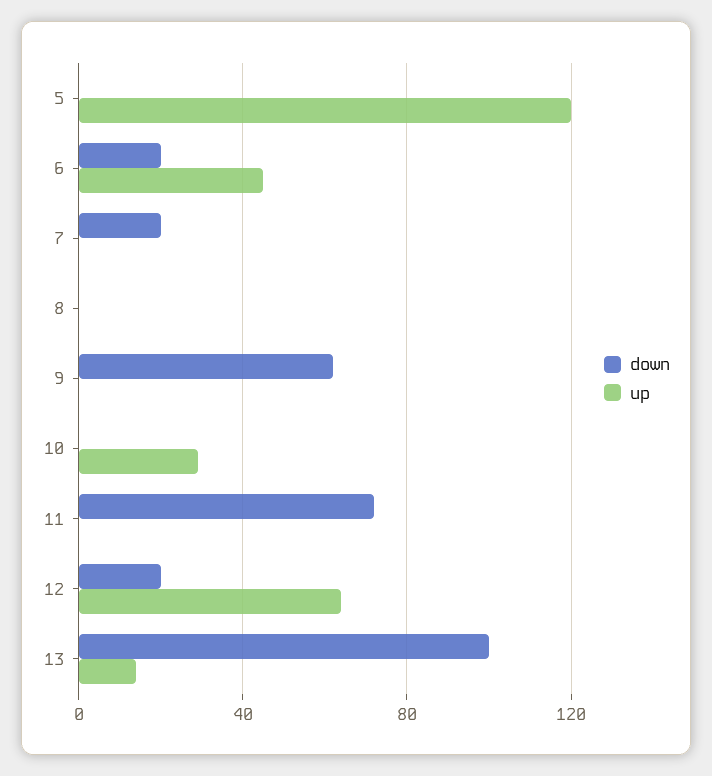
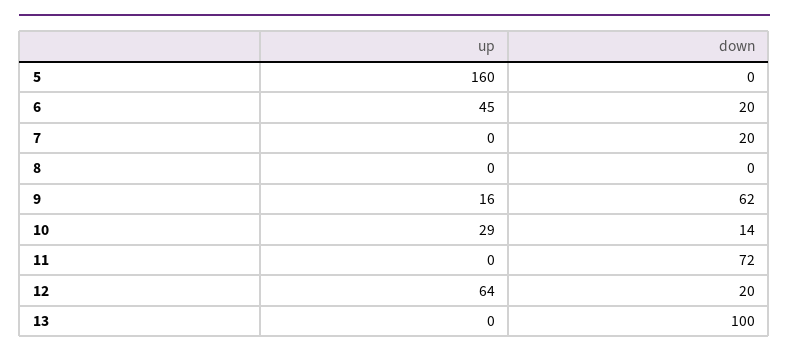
up, 5: 120 -> 160
up, 9: 0 -> 16
down, 10: 0 -> 14
up, 13: 15 -> 0

